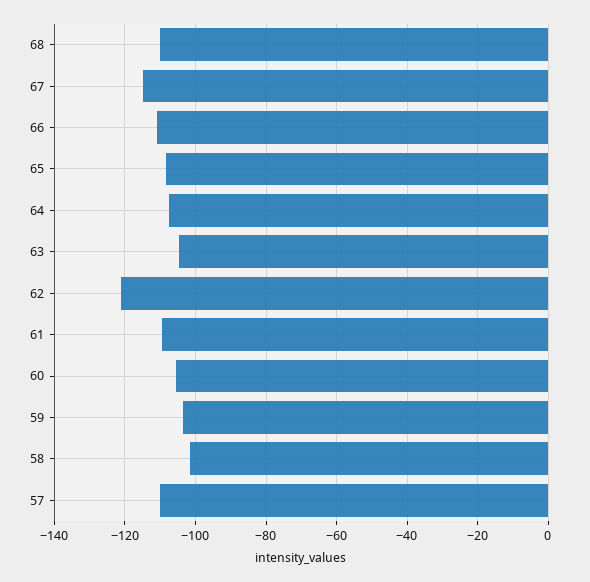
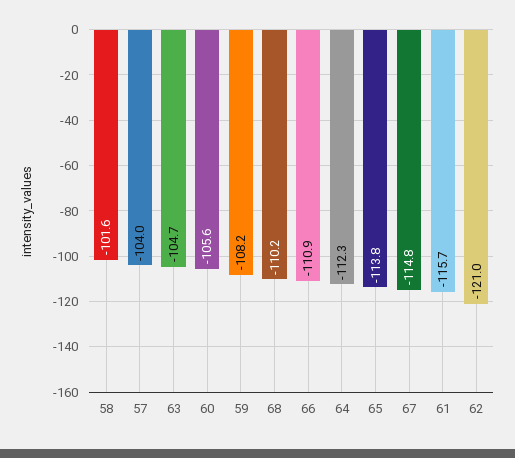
65: -108 -> -113.8
64: -108 -> -112.3
61: -110 -> -115.7
59: -104 -> -108.2
57: -110 -> -104

